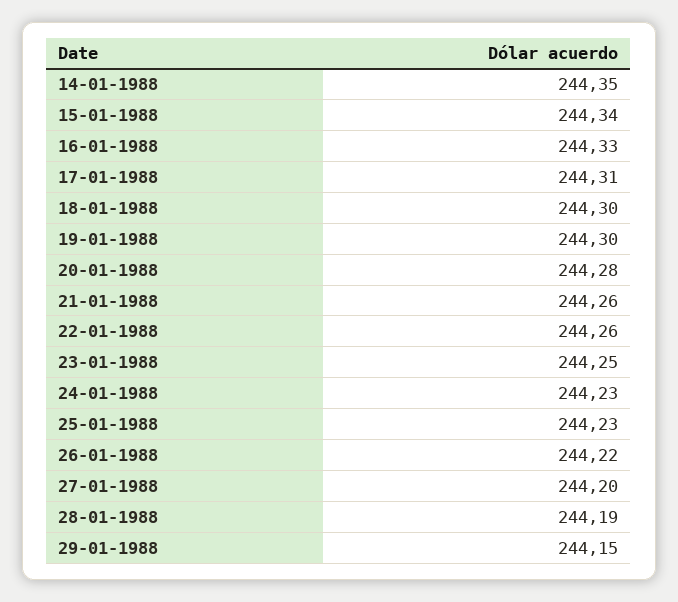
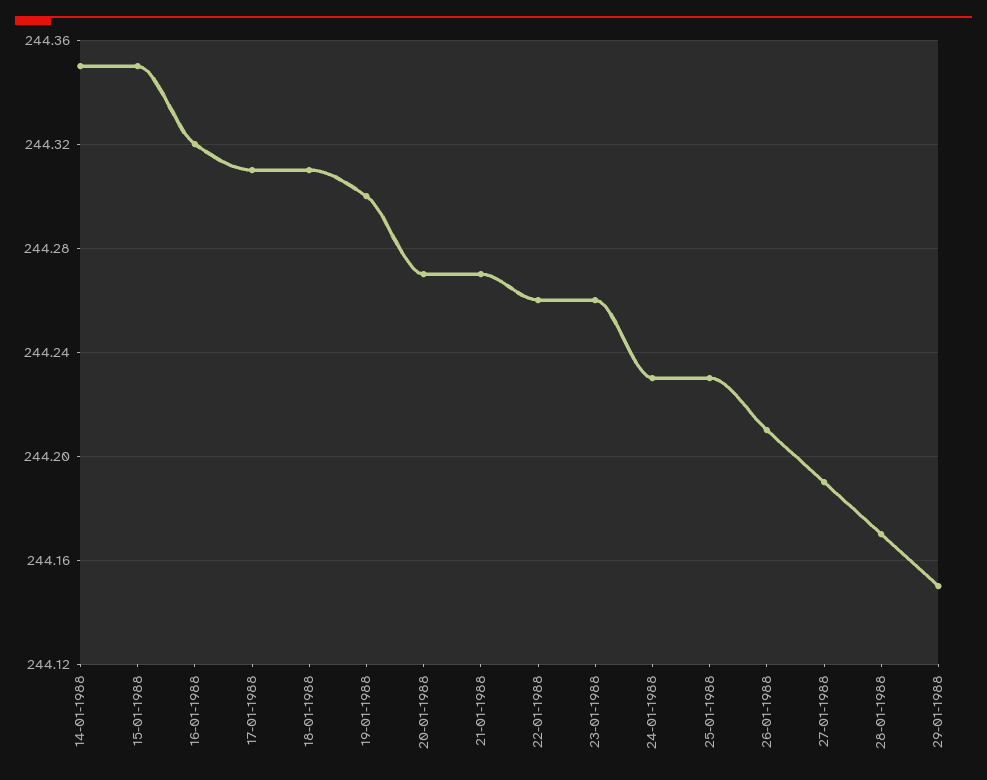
15-01-1988: 244.34 -> 244.35
16-01-1988: 244.33 -> 244.32
18-01-1988: 244.3 -> 244.31
20-01-1988: 244.28 -> 244.27
21-01-1988: 244.26 -> 244.27
23-01-1988: 244.25 -> 244.26
26-01-1988: 244.22 -> 244.21
27-01-1988: 244.2 -> 244.19
28-01-1988: 244.19 -> 244.17

